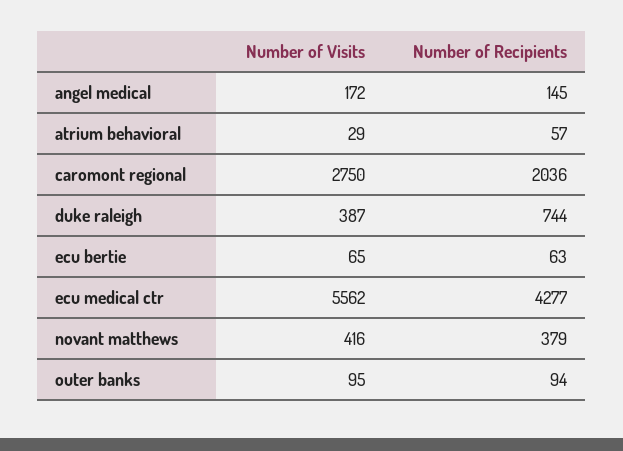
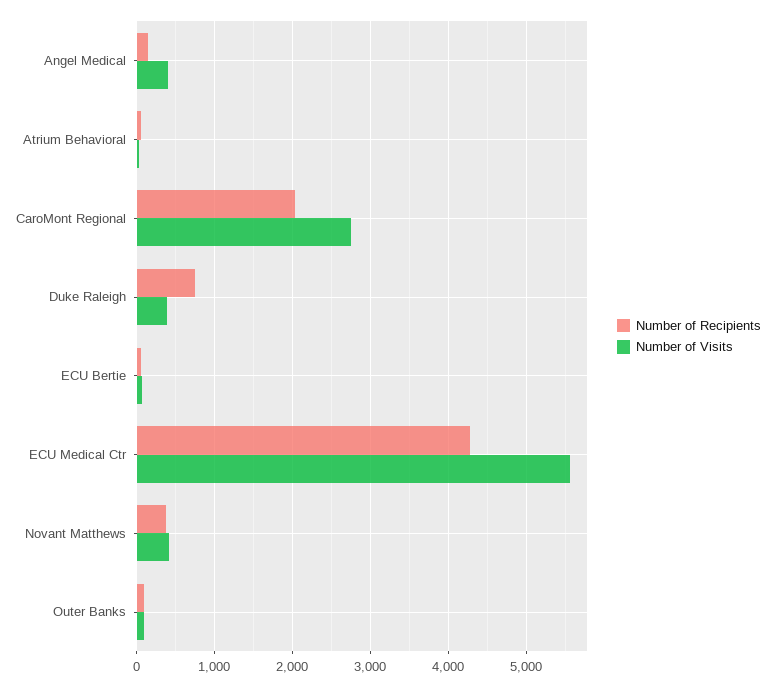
Number of Visits, angel medical: 172 -> 400

